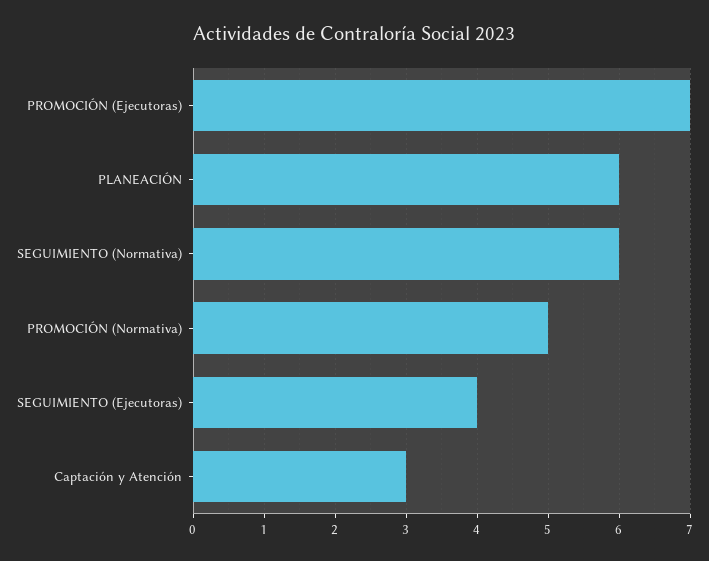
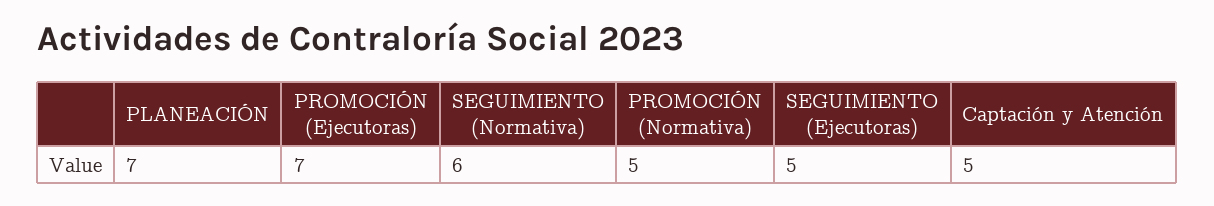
PLANEACIÓN: 6 -> 7
SEGUIMIENTO (Ejecutoras): 4 -> 5
Captación y Atención: 3 -> 5

